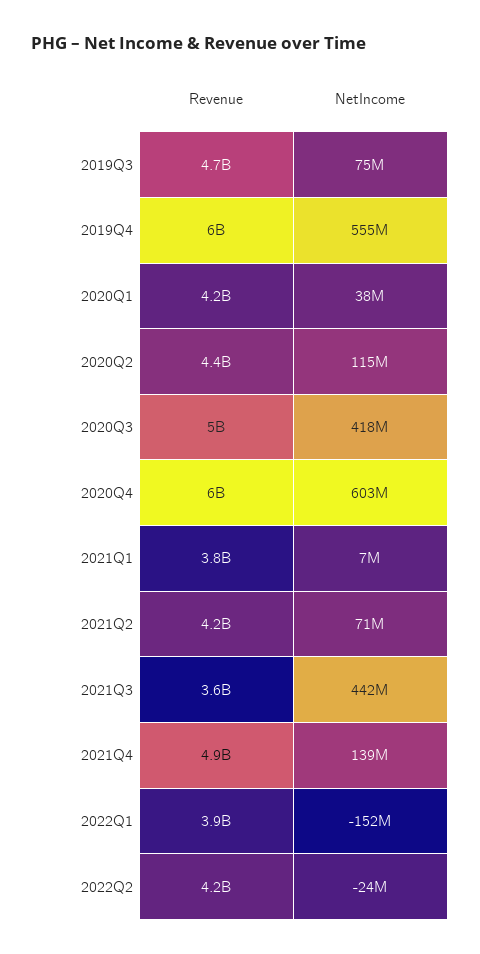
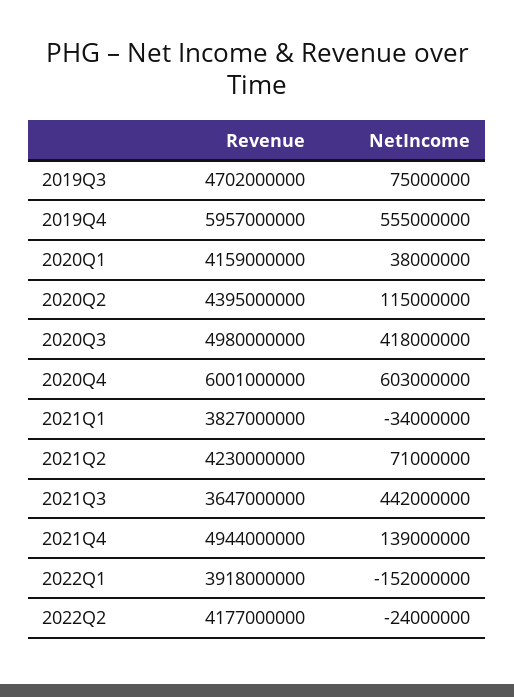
NetIncome, 2021Q1: 7000000 -> -34000000

